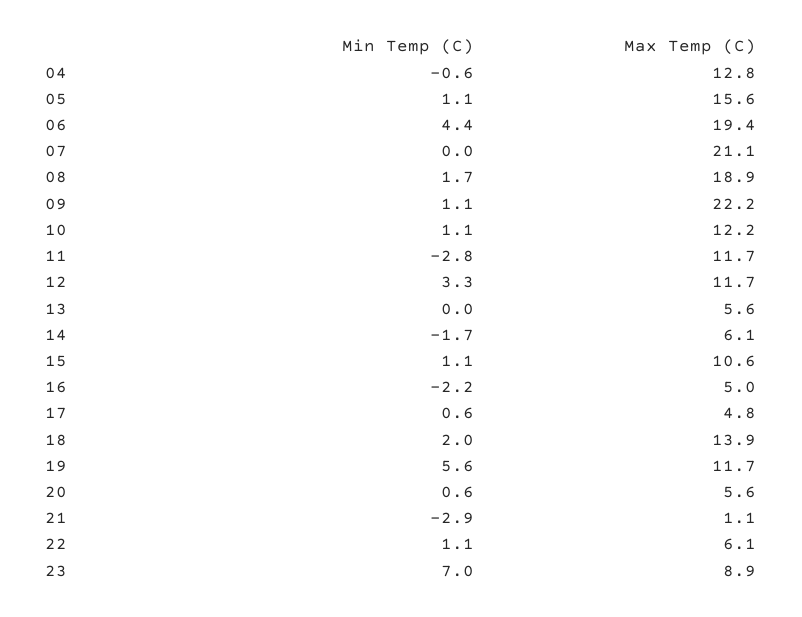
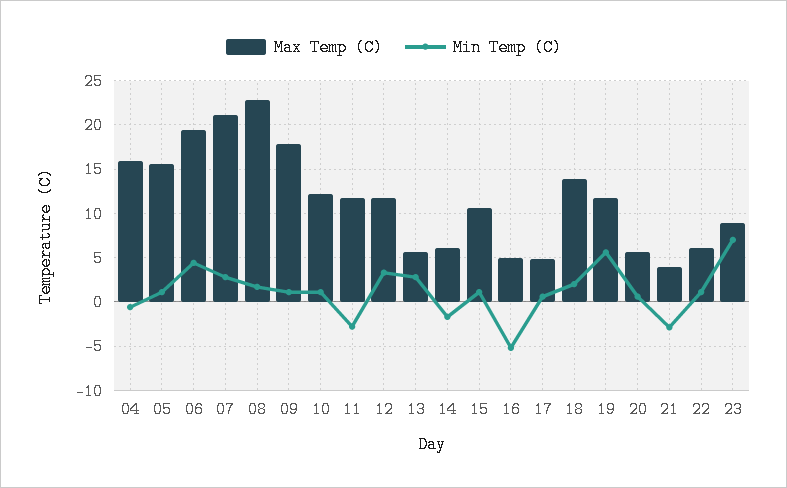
Max Temp (C), 04: 12.8 -> 16
Min Temp (C), 07: 0 -> 3
Max Temp (C), 08: 18.9 -> 23
Max Temp (C), 09: 22.2 -> 18
Min Temp (C), 13: 0 -> 3
Min Temp (C), 16: -2.2 -> -5
Max Temp (C), 21: 1.1 -> 4

